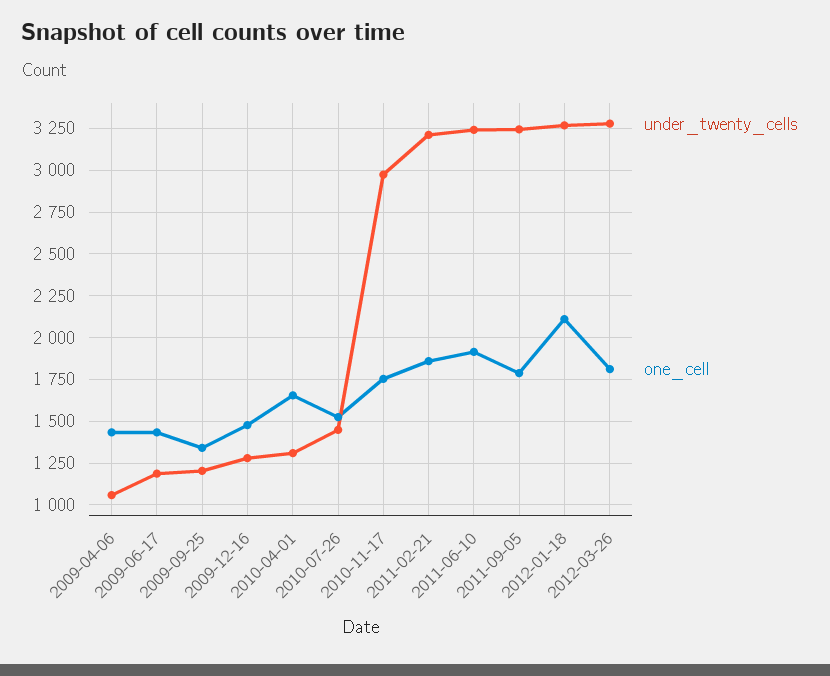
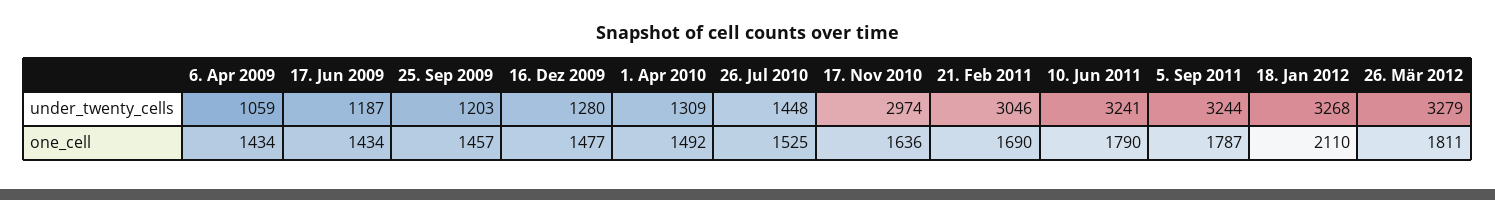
one_cell, 2009-09-25: 1350 -> 1457
one_cell, 2010-04-01: 1650 -> 1492
one_cell, 2010-11-17: 1750 -> 1636
under_twenty_cells, 2011-02-21: 3200 -> 3046
one_cell, 2011-02-21: 1850 -> 1690
one_cell, 2011-06-10: 1900 -> 1790

